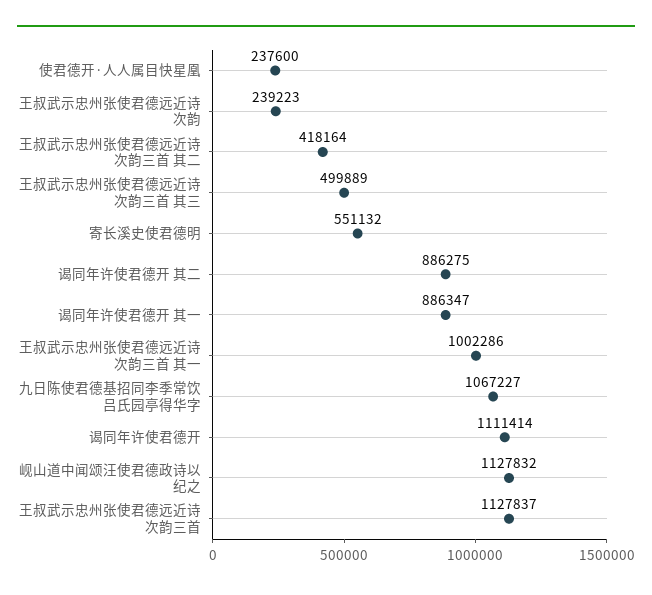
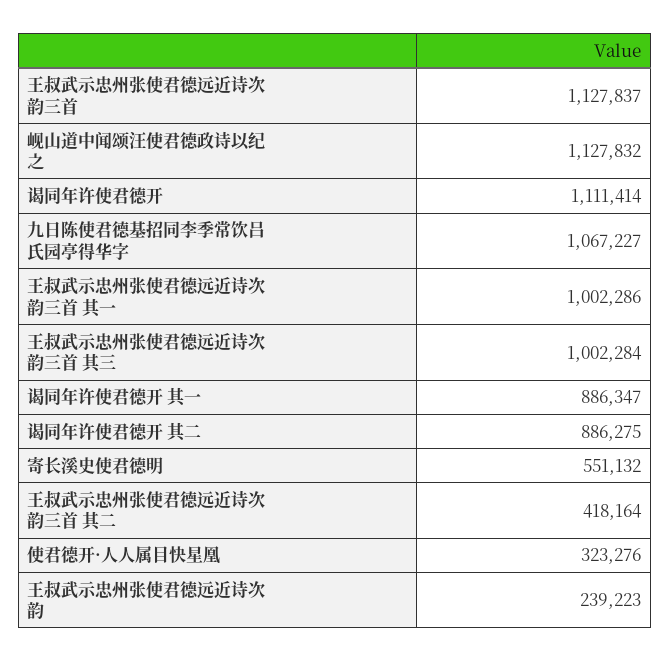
使君德开·人人属目快星凰: 237600 -> 323276
王叔武示忠州张使君德远近诗次韵三首 其三: 499889 -> 1002284

